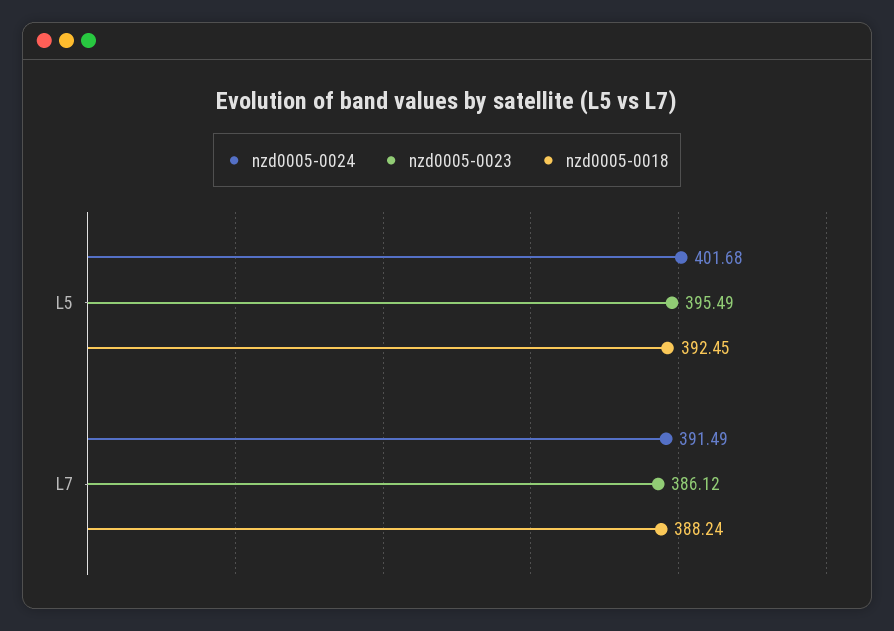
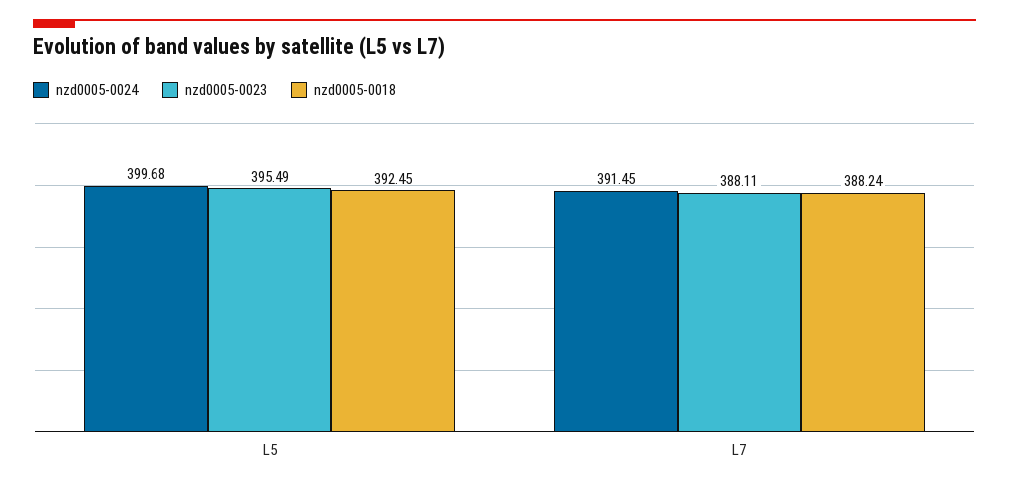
nzd0005-0024, L5: 401.68 -> 399.68
nzd0005-0024, L7: 391.49 -> 391.45
nzd0005-0023, L7: 386.12 -> 388.11

